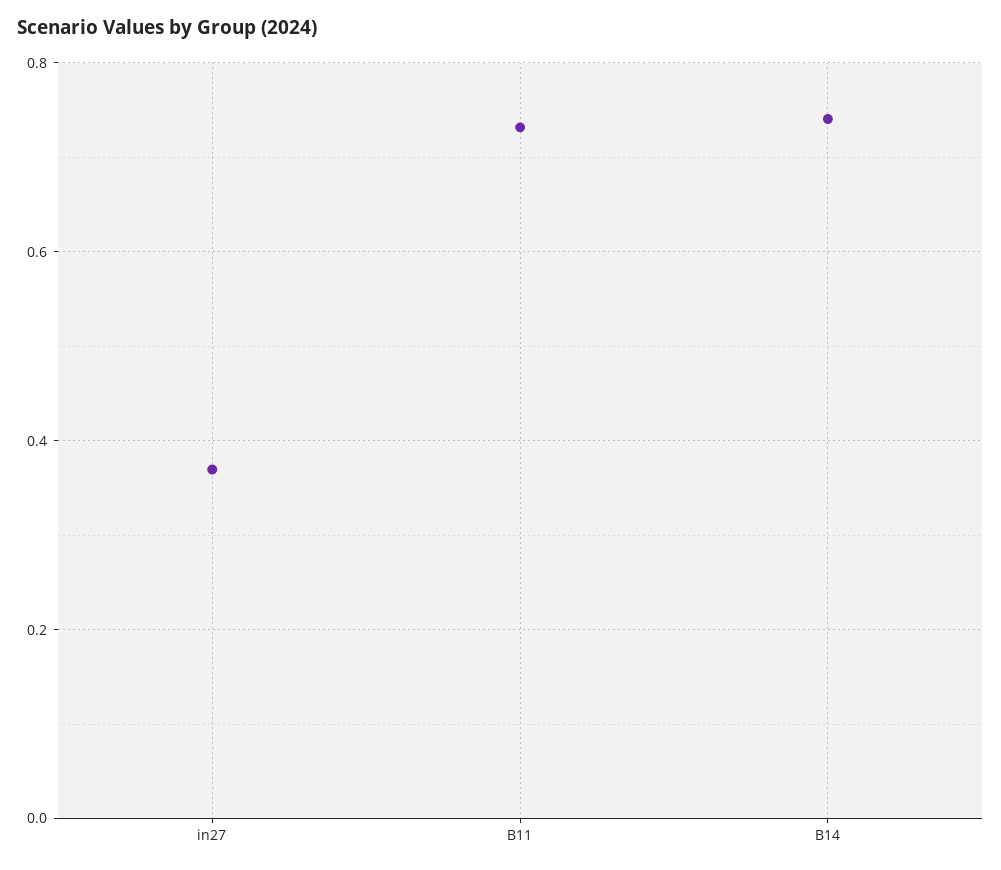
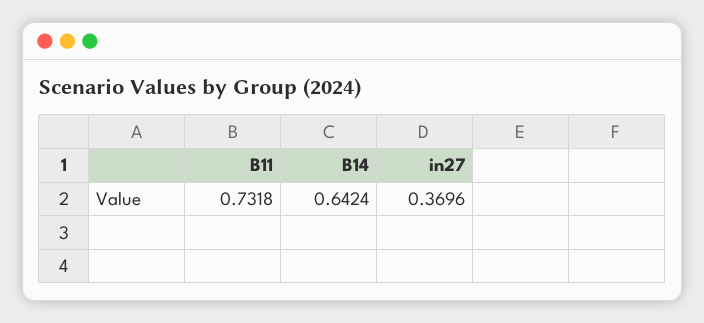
B14: 0.74 -> 0.6424

